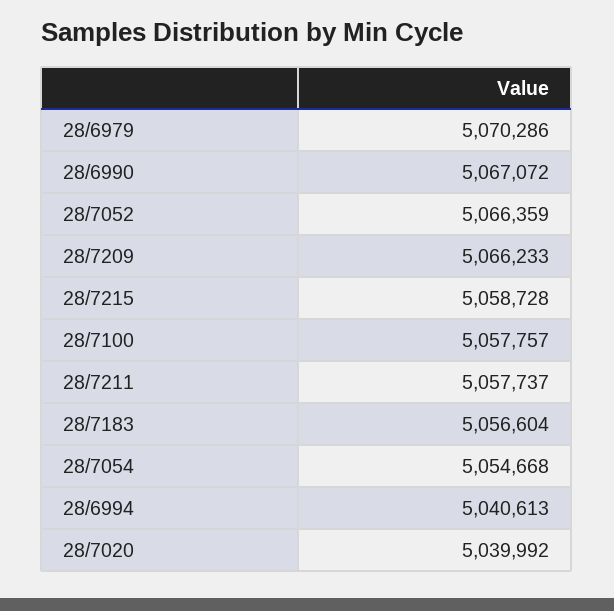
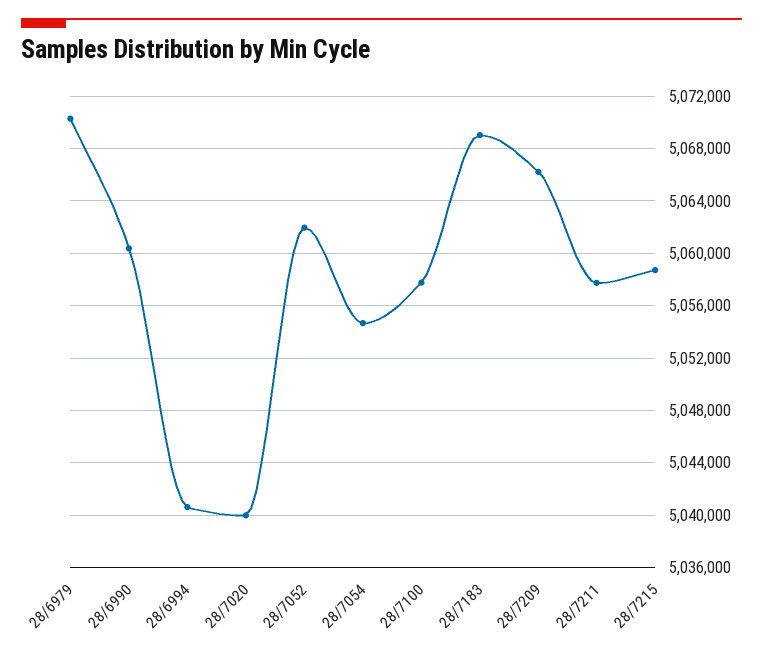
28/6990: 5067072 -> 5060500
28/7052: 5066359 -> 5062000
28/7183: 5056604 -> 5069000

